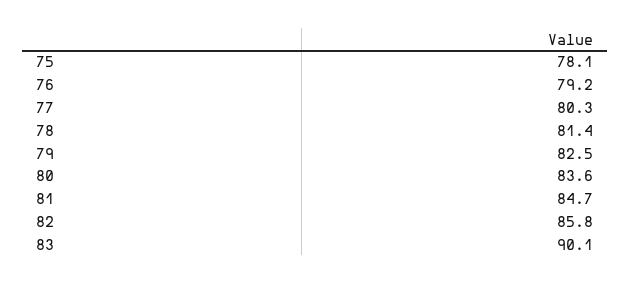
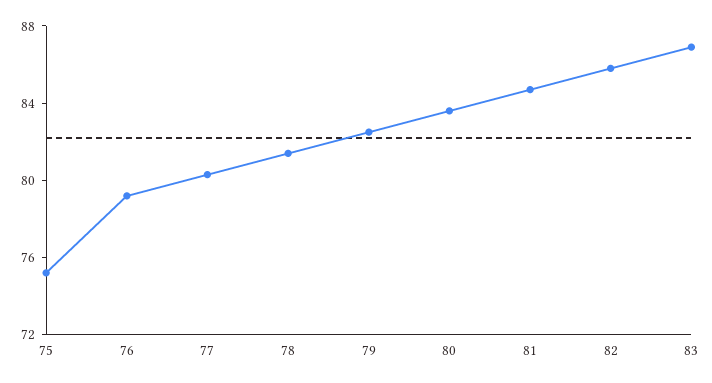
75: 78.1 -> 75
83: 90.1 -> 87

